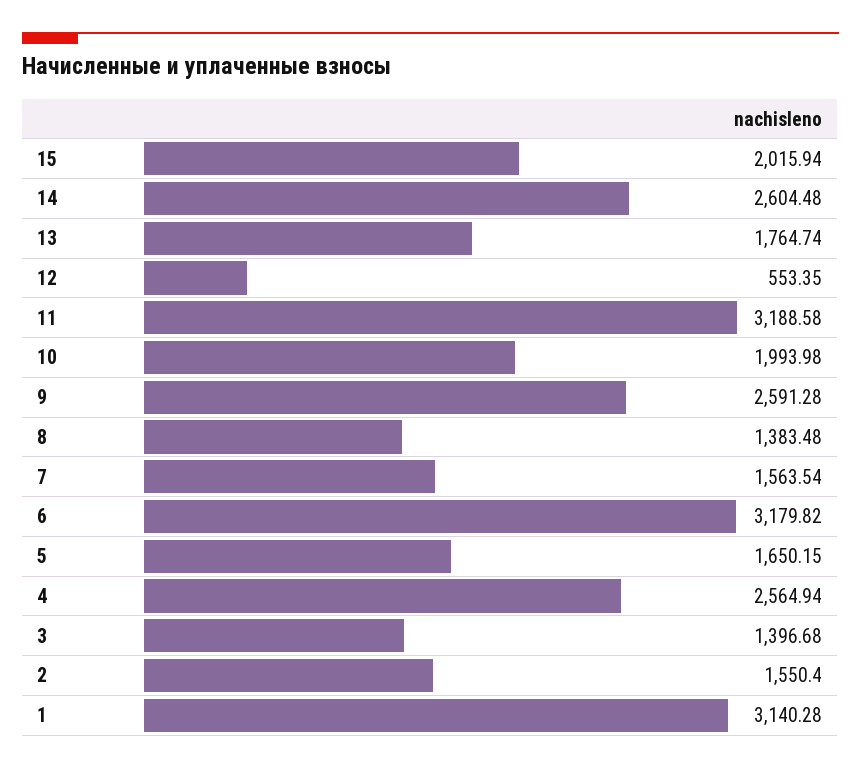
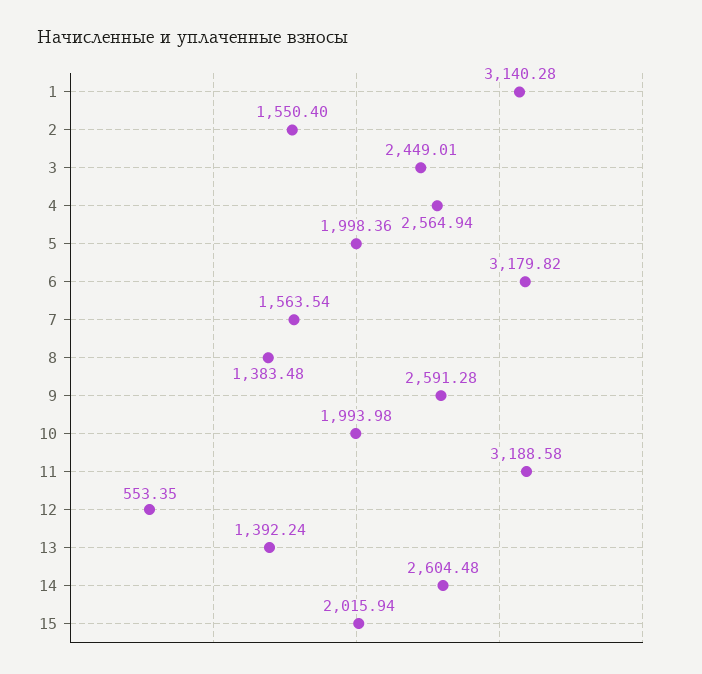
13: 1764.74 -> 1392.24
5: 1650.15 -> 1998.36
3: 1396.68 -> 2449.01

